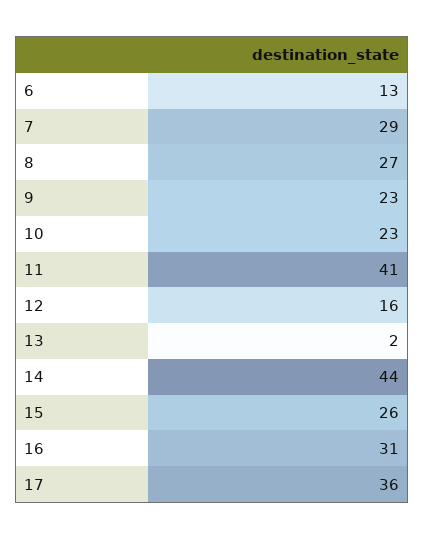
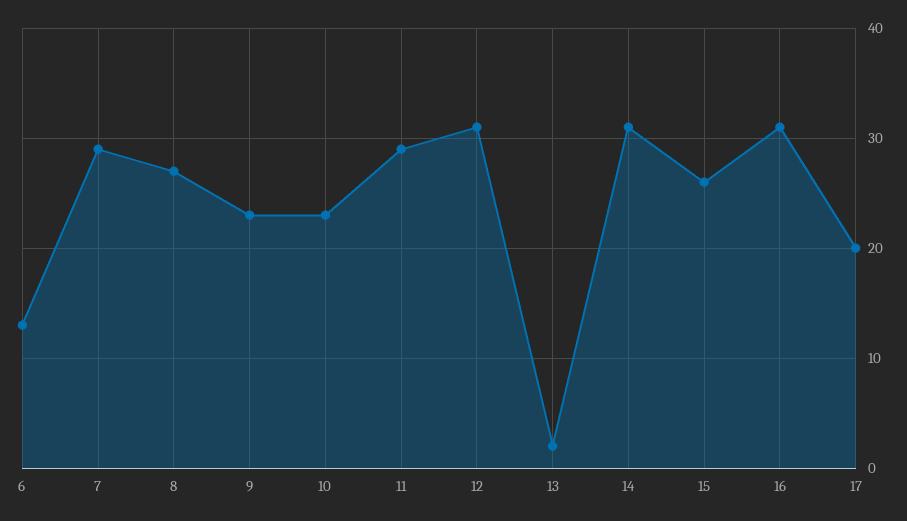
11: 41 -> 29
12: 16 -> 31
14: 44 -> 31
17: 36 -> 20

